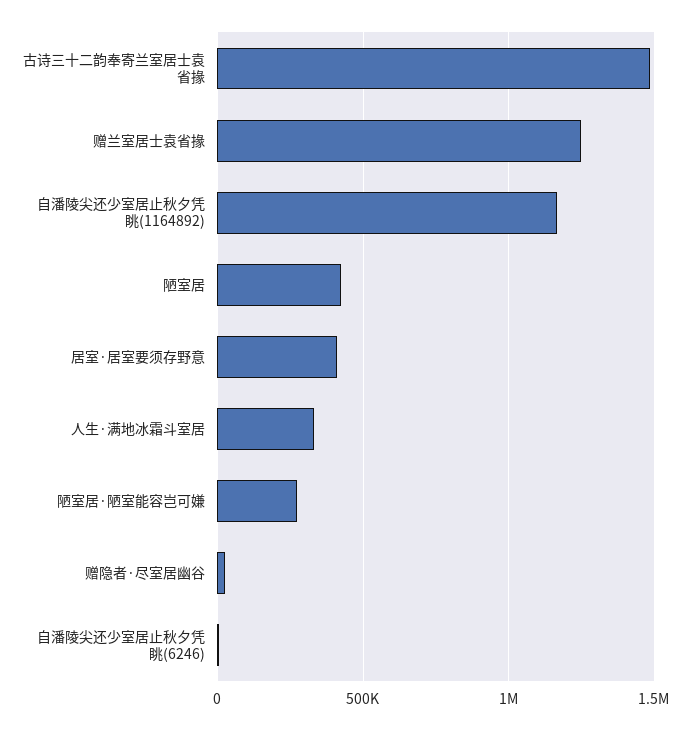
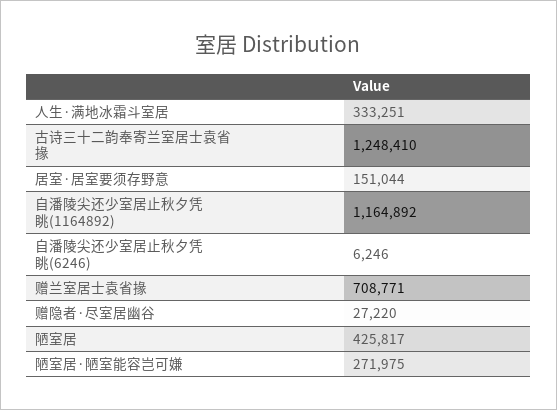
古诗三十二韵奉寄兰室居士袁省掾: 1500000 -> 1248410
赠兰室居士袁省掾: 1250000 -> 708771
居室·居室要须存野意: 400000 -> 151044

